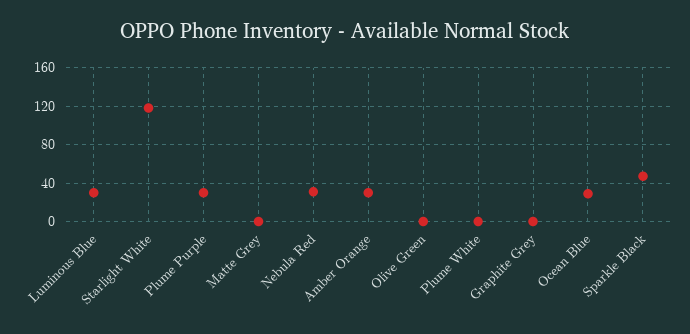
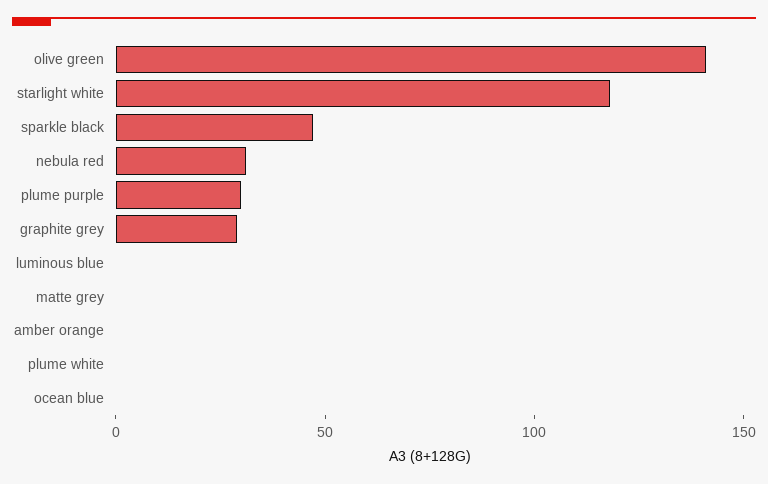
Luminous Blue: 30 -> 0
Amber Orange: 30 -> 0
Olive Green: 0 -> 140
Graphite Grey: 0 -> 30
Ocean Blue: 30 -> 0

